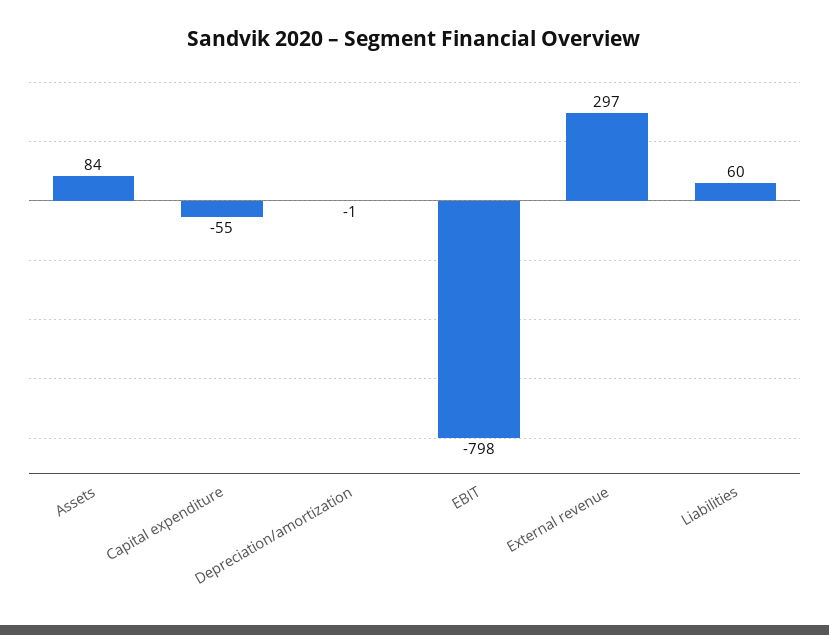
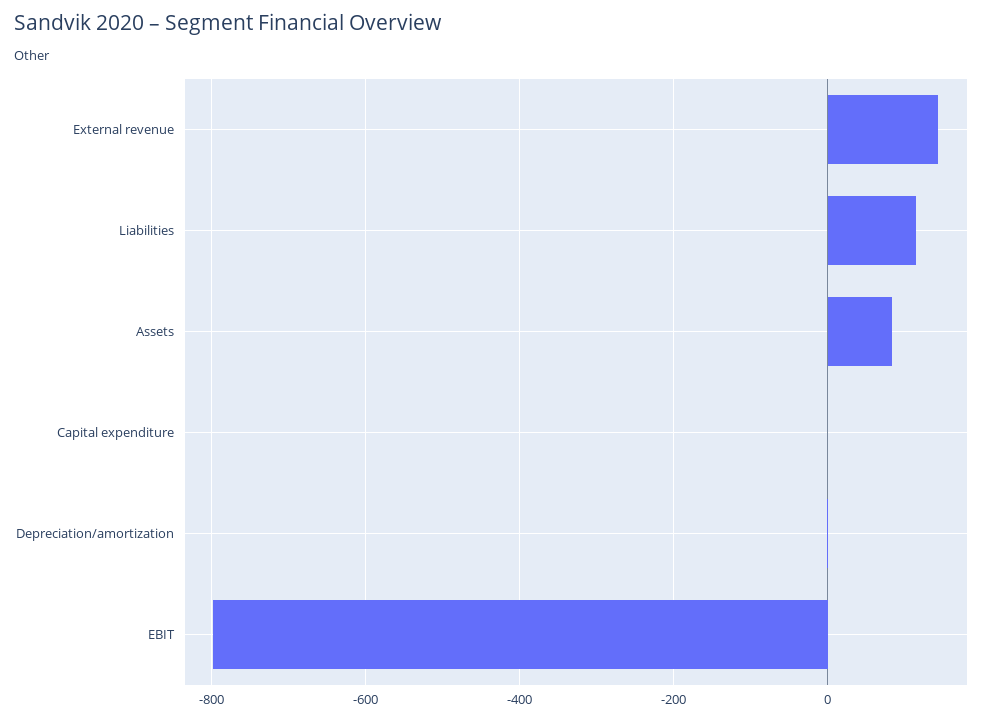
Capital expenditure: -55 -> 0
External revenue: 297 -> 140
Liabilities: 60 -> 120

